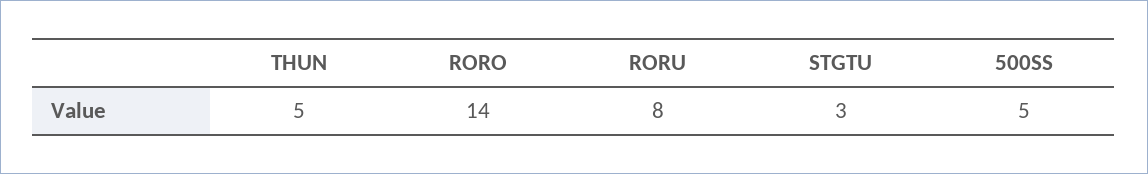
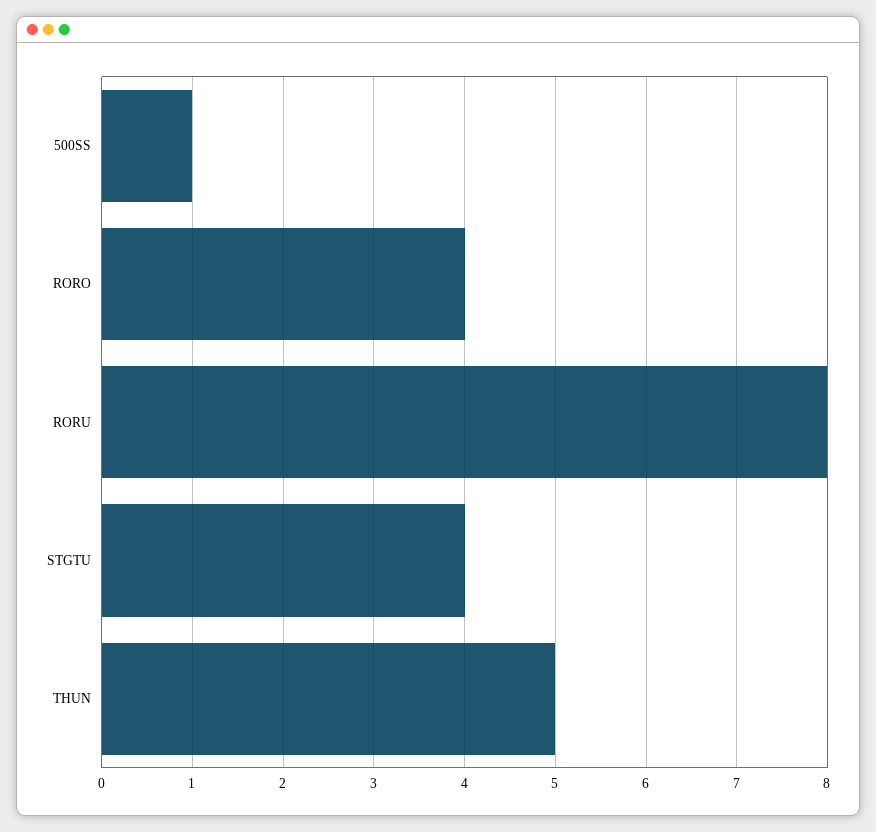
RORO: 14 -> 4
STGTU: 3 -> 4
500SS: 5 -> 1

